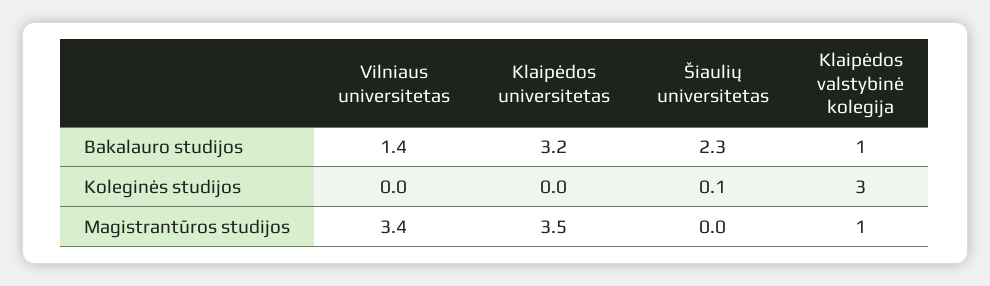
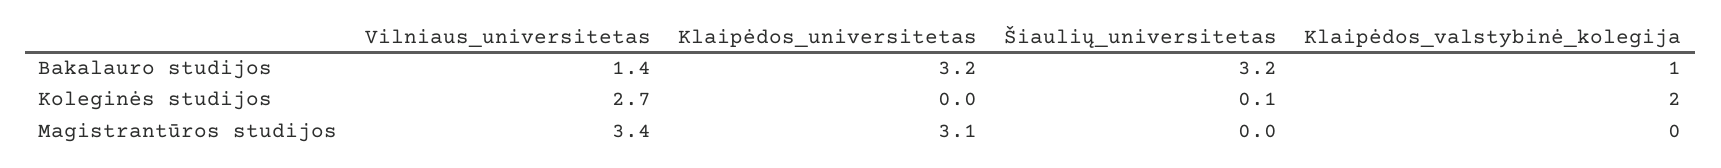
Šiaulių universitetas, Bakalauro studijos: 2.3 -> 3.2
Vilniaus universitetas, Koleginės studijos: 0 -> 2.7
Klaipėdos valstybinė kolegija, Koleginės studijos: 3 -> 2
Klaipėdos universitetas, Magistrantūros studijos: 3.5 -> 3.1
Klaipėdos valstybinė kolegija, Magistrantūros studijos: 1 -> 0

